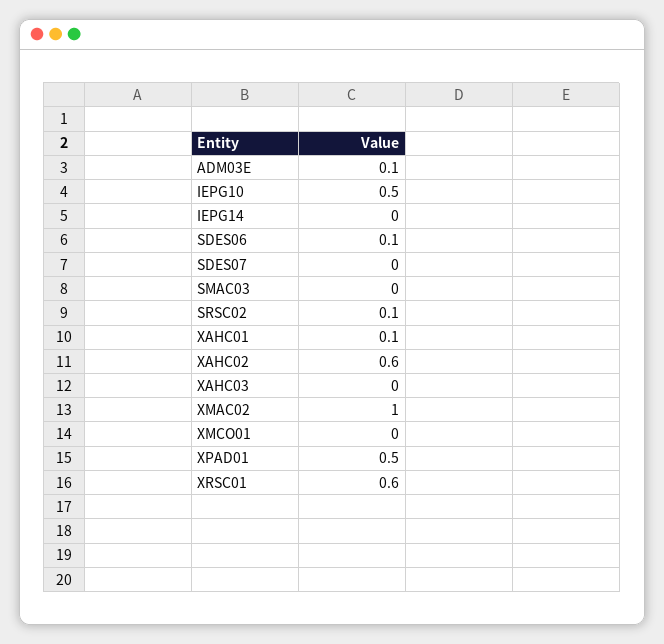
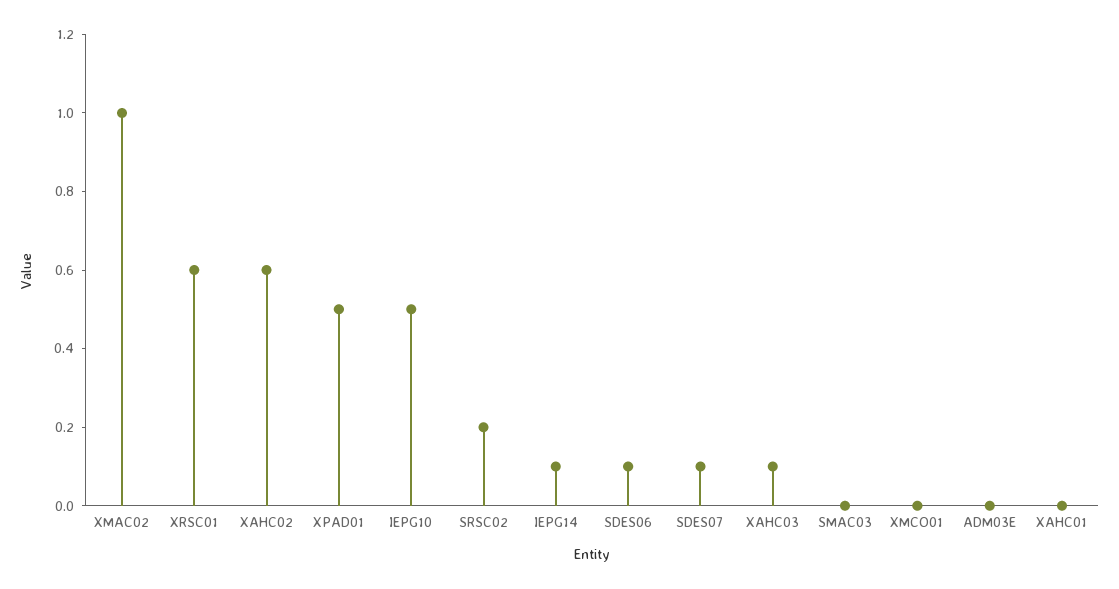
ADM03E: 0.1 -> 0
IEPG14: 0 -> 0.1
SDES07: 0 -> 0.1
SRSC02: 0.1 -> 0.2
XAHC01: 0.1 -> 0
XAHC03: 0 -> 0.1

